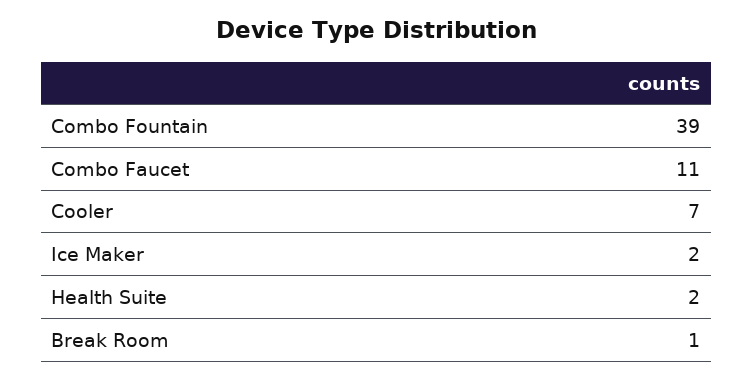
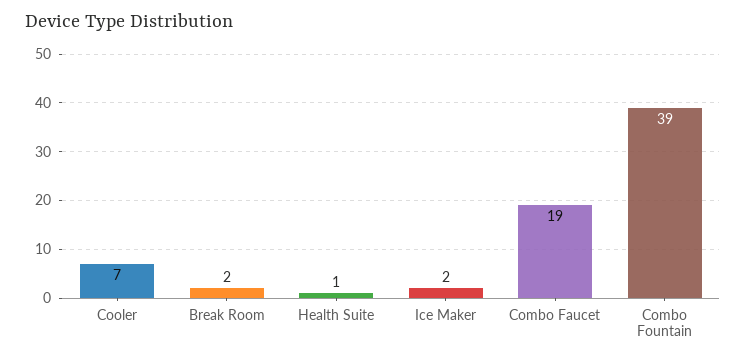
Combo Faucet: 11 -> 19
Health Suite: 2 -> 1
Break Room: 1 -> 2

